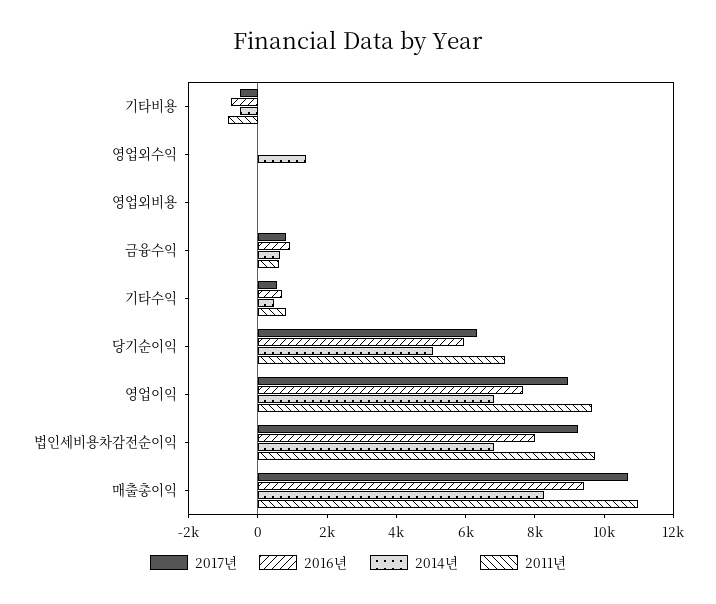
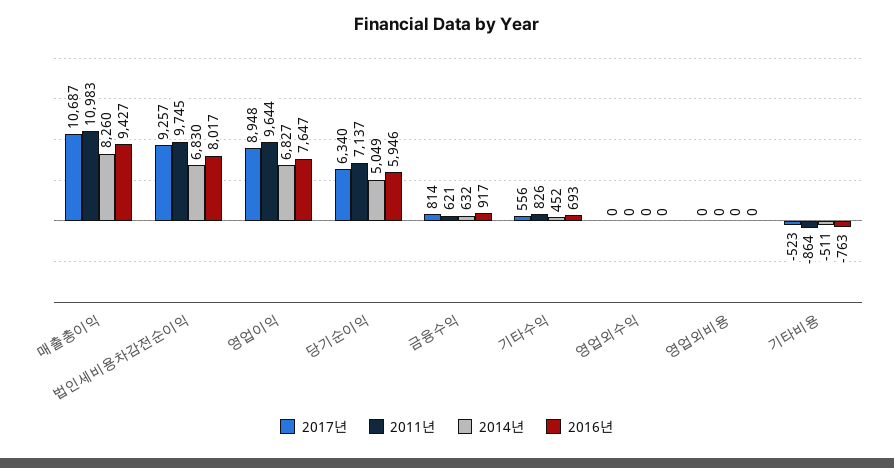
2014년, 영업외수익: 1500 -> 0

